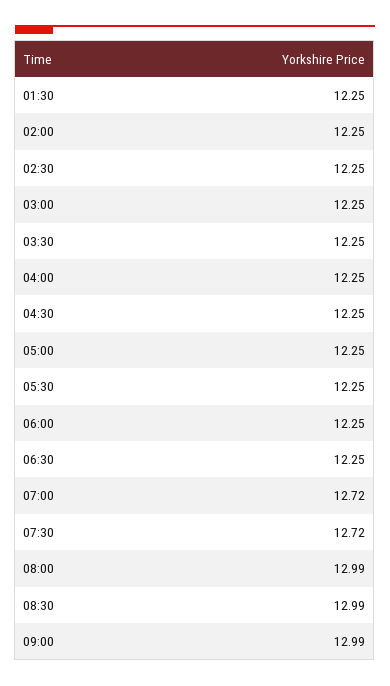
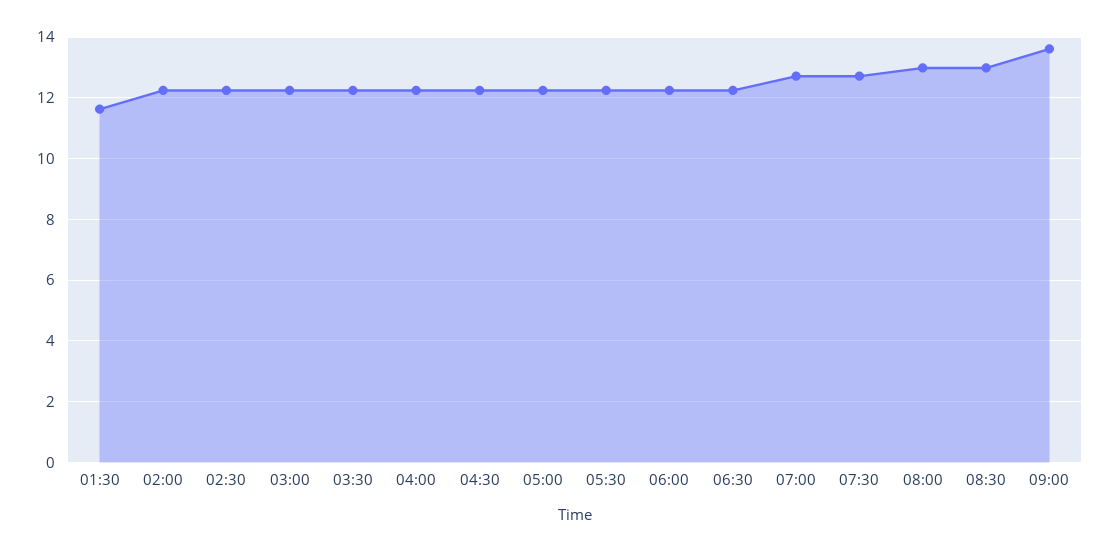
01:30: 12.25 -> 11.6
09:00: 12.99 -> 13.6

